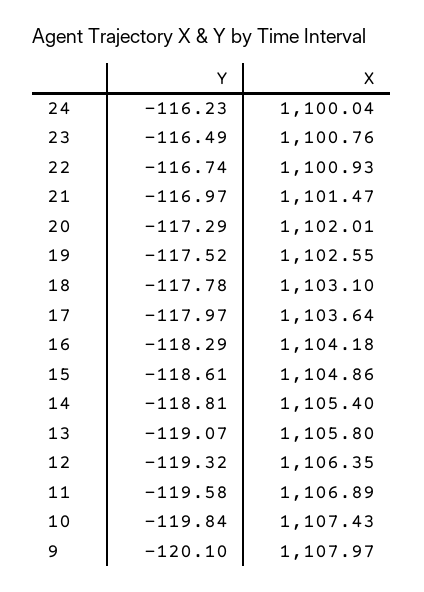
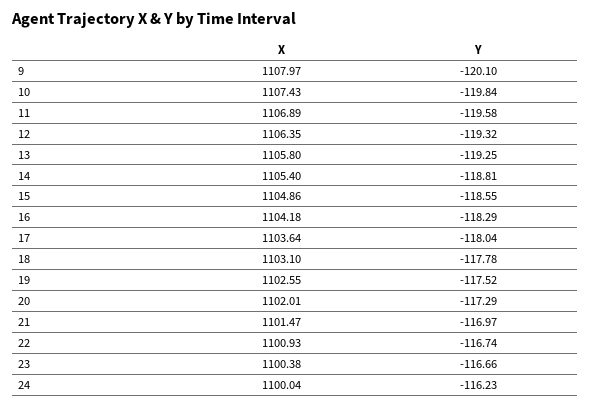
Y, 23: -116.49 -> -116.66
X, 23: 1100.76 -> 1100.38
Y, 17: -117.97 -> -118.04
Y, 15: -118.61 -> -118.55
Y, 13: -119.07 -> -119.25

